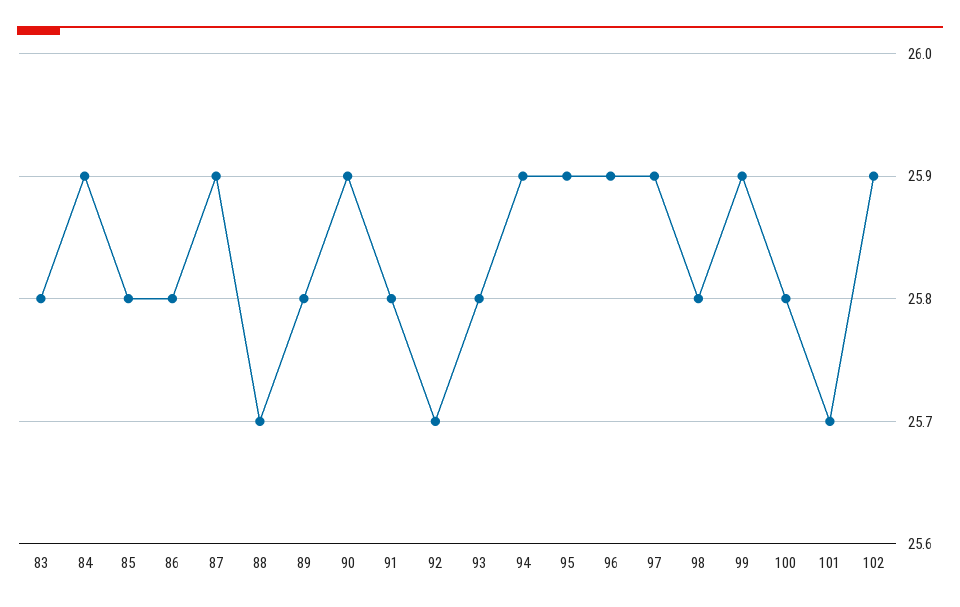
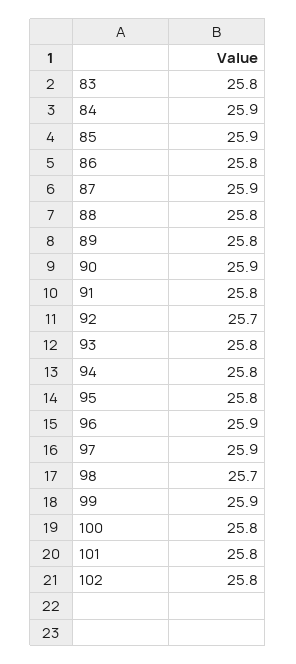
85: 25.8 -> 25.9
88: 25.7 -> 25.8
94: 25.9 -> 25.8
95: 25.9 -> 25.8
98: 25.8 -> 25.7
101: 25.7 -> 25.8
102: 25.9 -> 25.8

